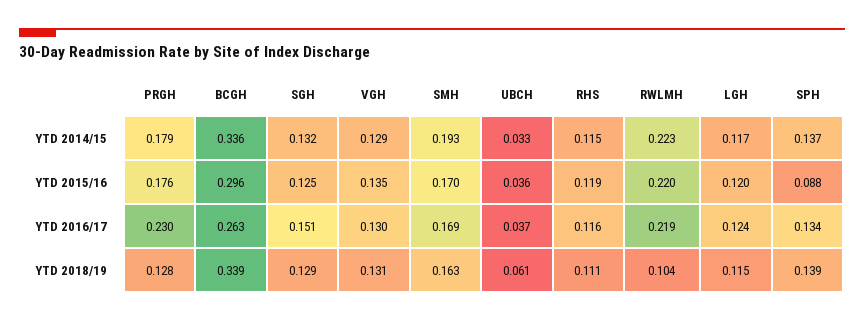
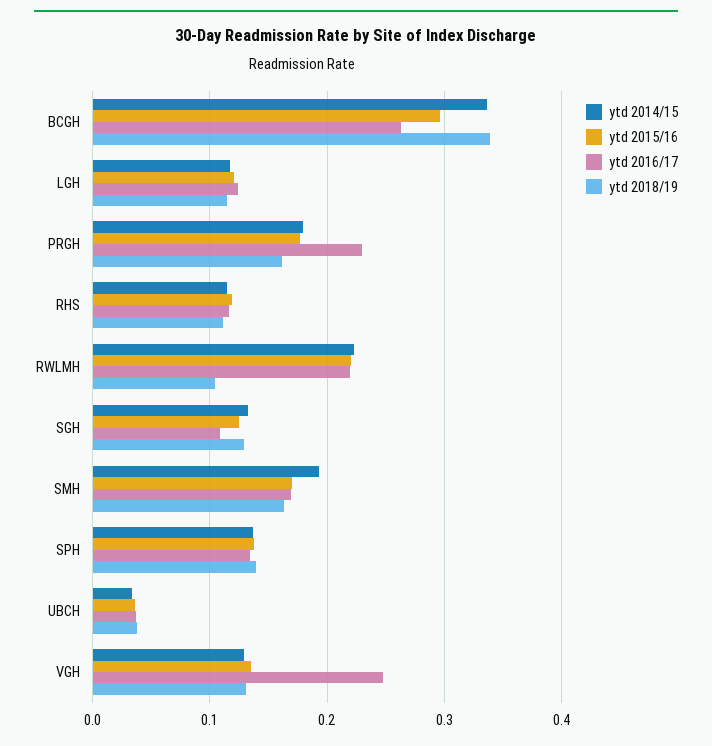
YTD 2015/16, SPH: 0.088 -> 0.14
YTD 2016/17, SGH: 0.151 -> 0.11
YTD 2016/17, VGH: 0.13 -> 0.25
YTD 2018/19, PRGH: 0.128 -> 0.16
YTD 2018/19, UBCH: 0.061 -> 0.04

